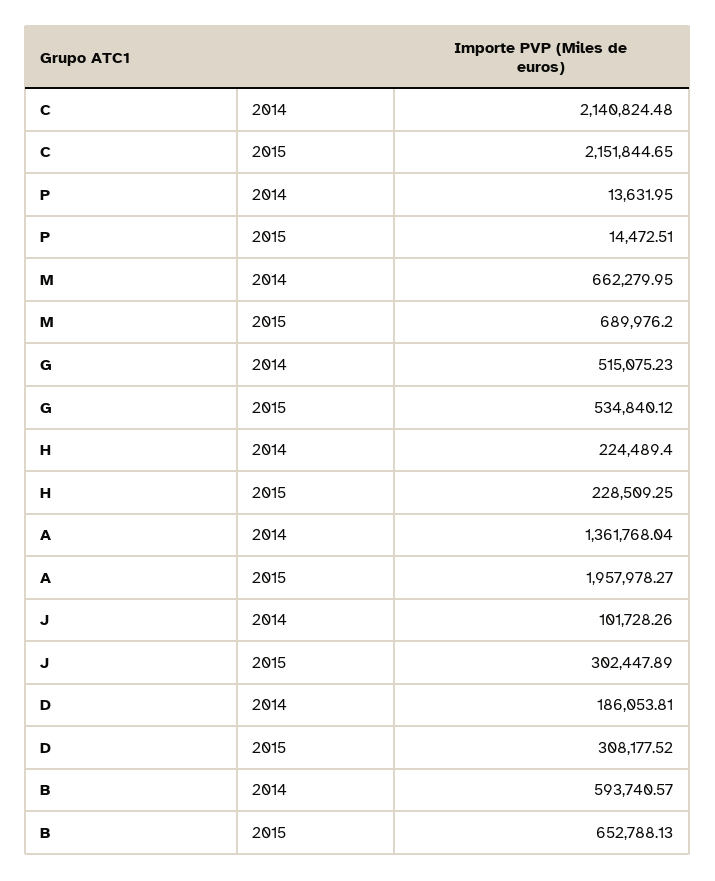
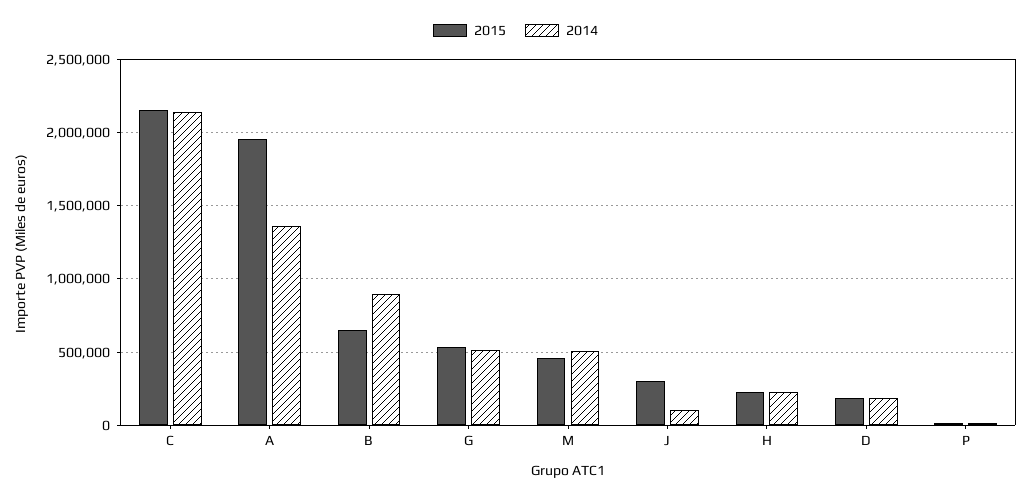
2014, M: 662279.95 -> 500000
2015, M: 689976.2 -> 450000
2015, D: 308177.52 -> 200000
2014, B: 593740.57 -> 900000

